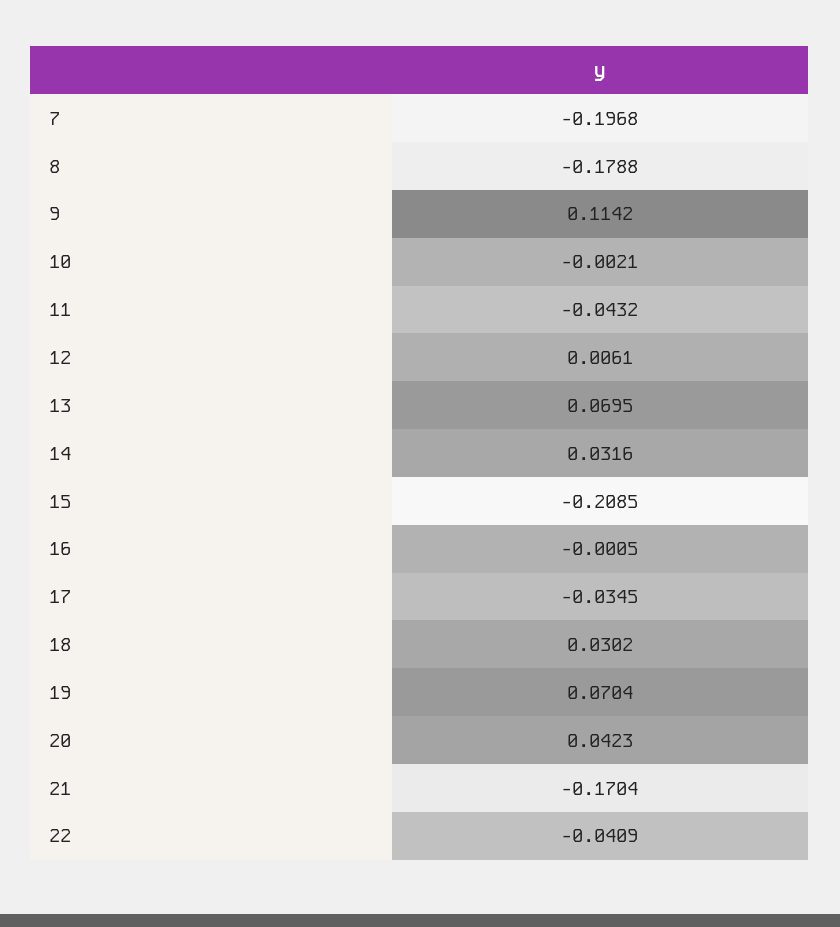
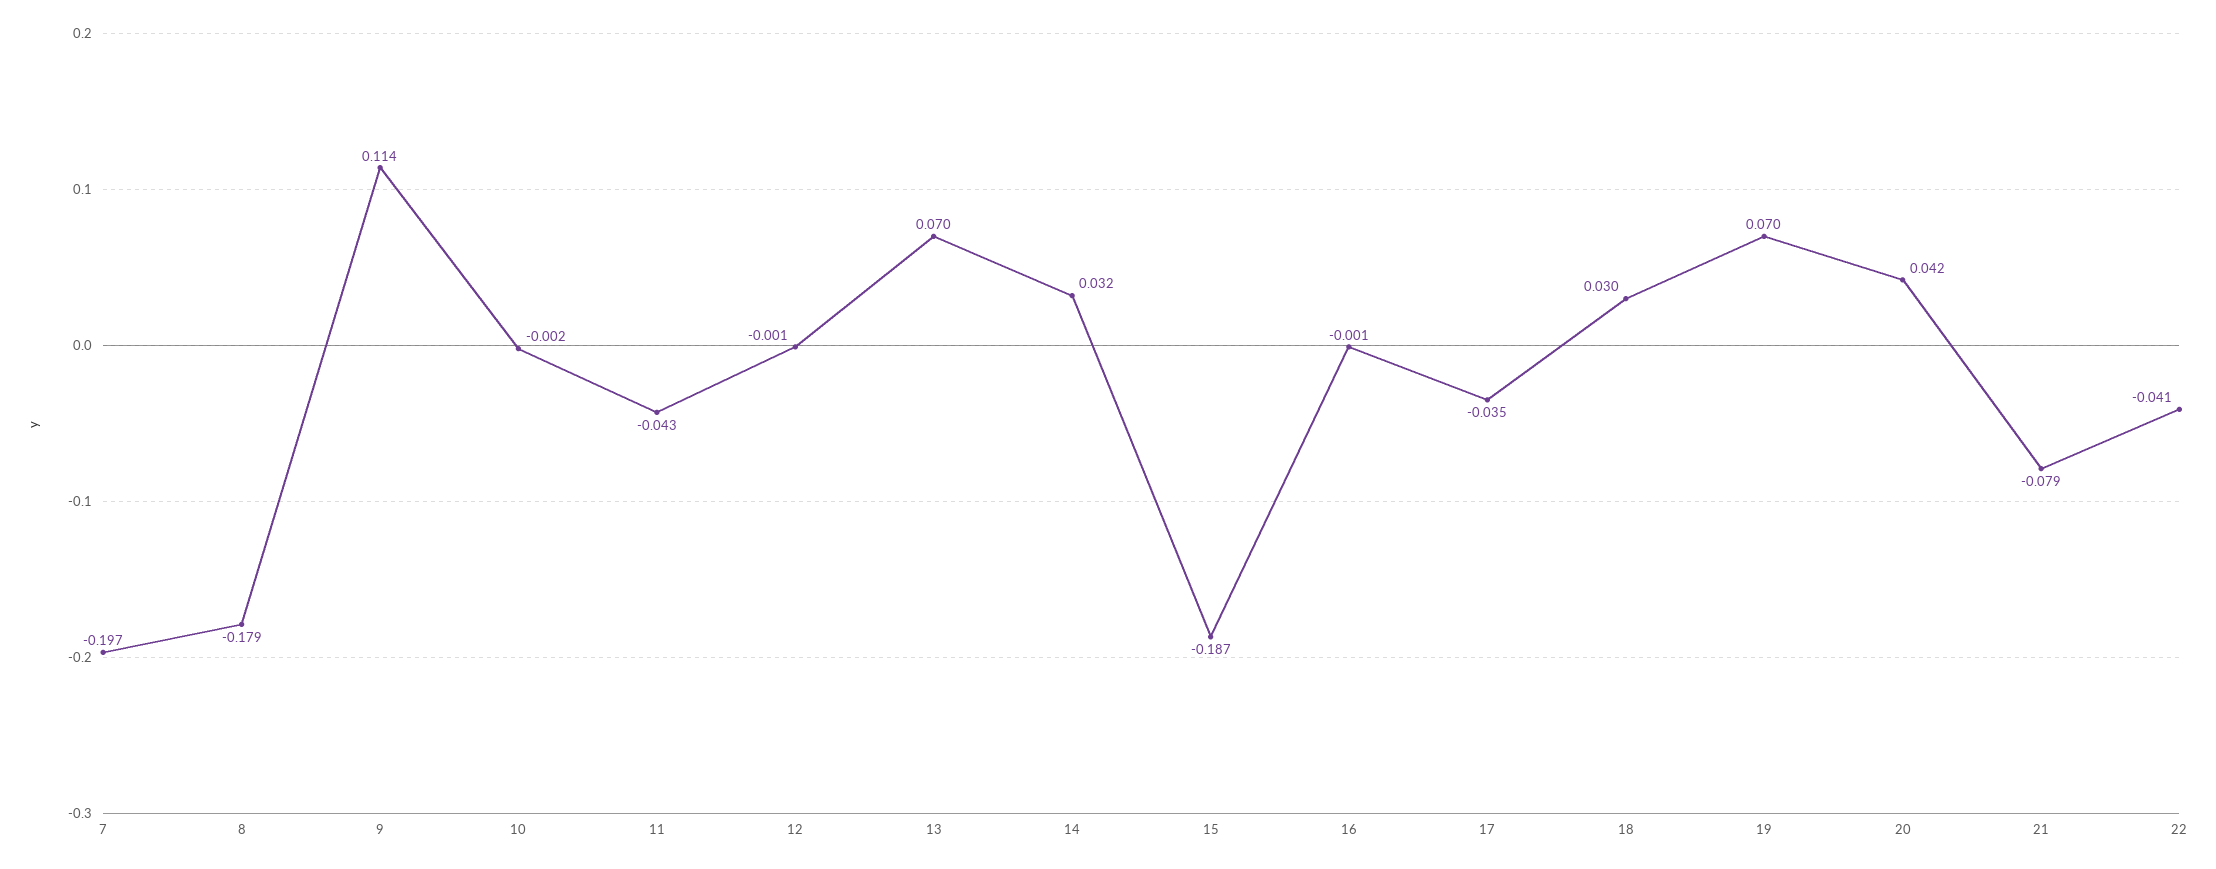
12: 0.0061 -> -0.001
15: -0.2085 -> -0.187
21: -0.1704 -> -0.079

